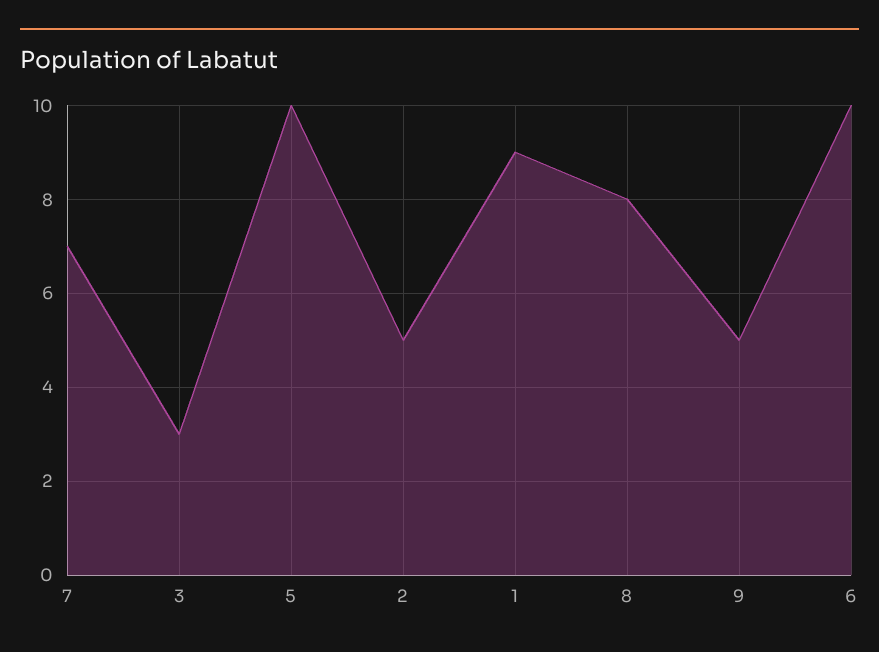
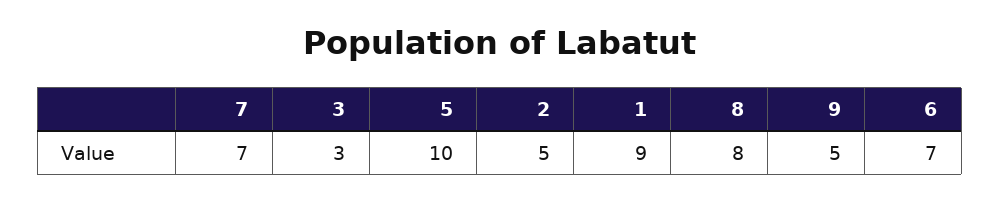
6: 10 -> 7

